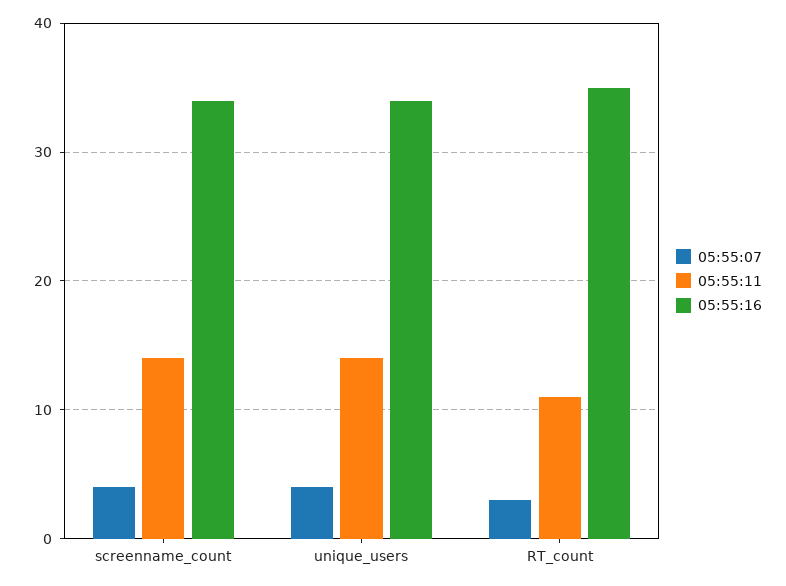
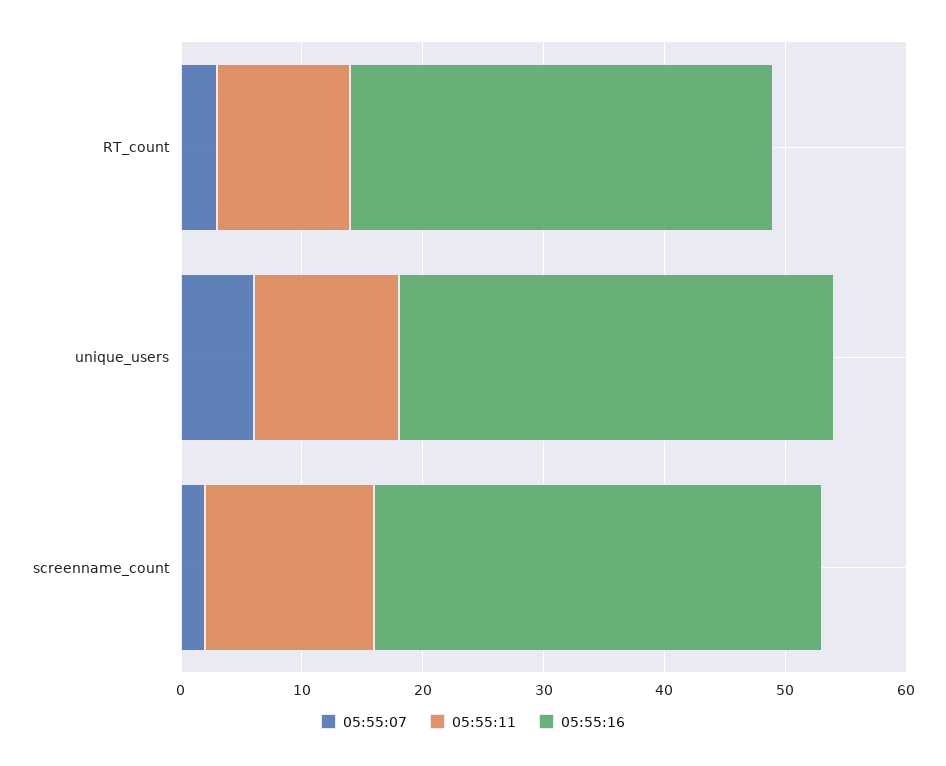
05:55:07, screenname_count: 4 -> 2
05:55:16, screenname_count: 34 -> 37
05:55:07, unique_users: 4 -> 6
05:55:11, unique_users: 14 -> 12
05:55:16, unique_users: 34 -> 36

